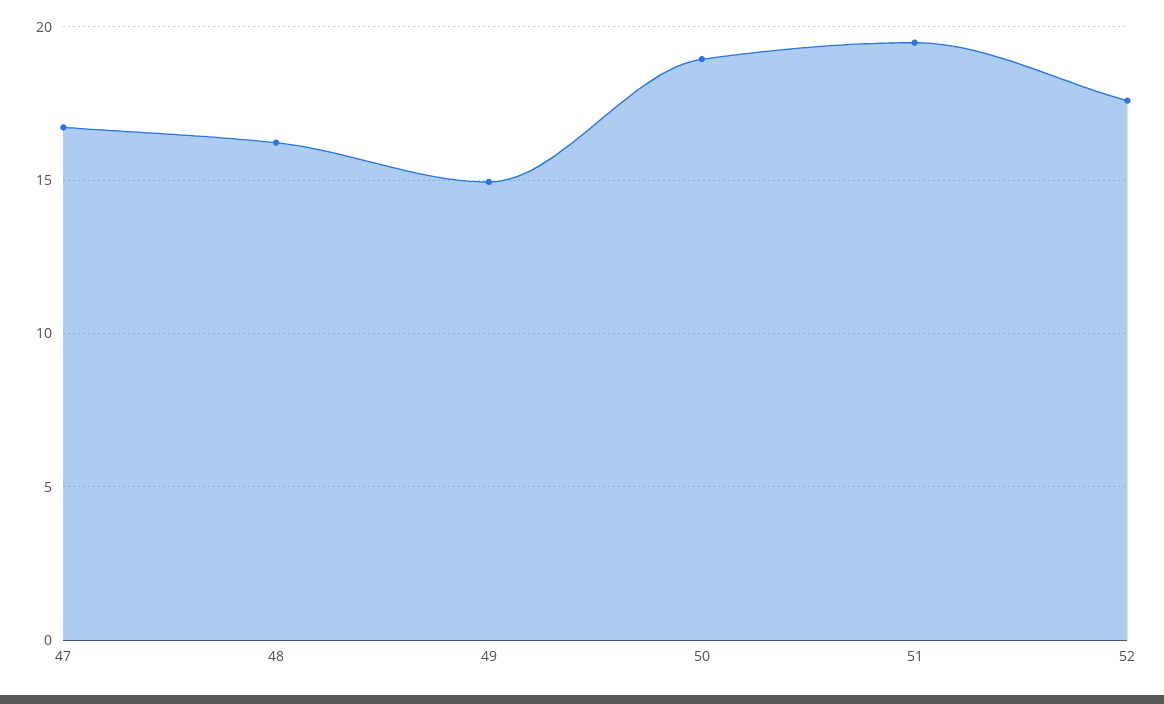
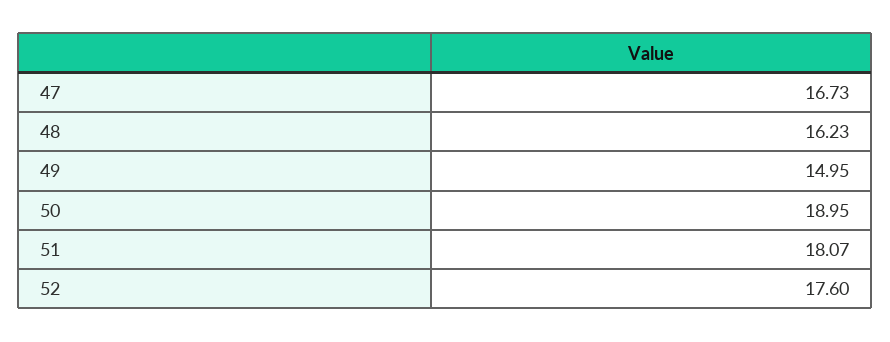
51: 19.5 -> 18.07

